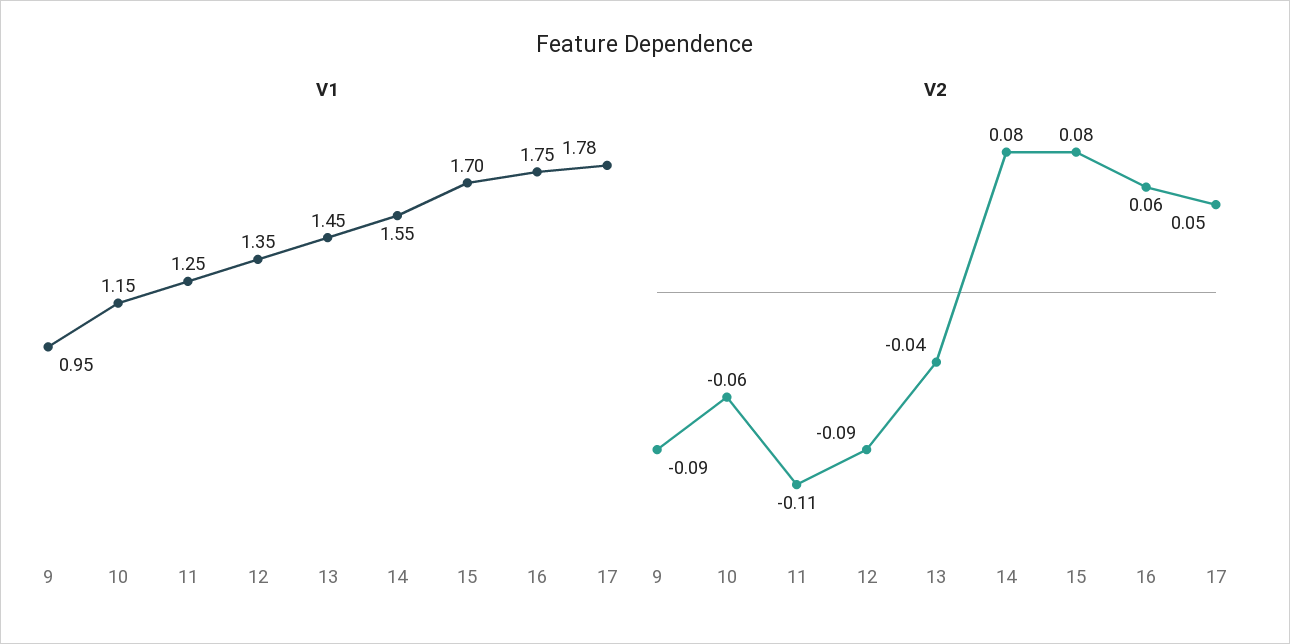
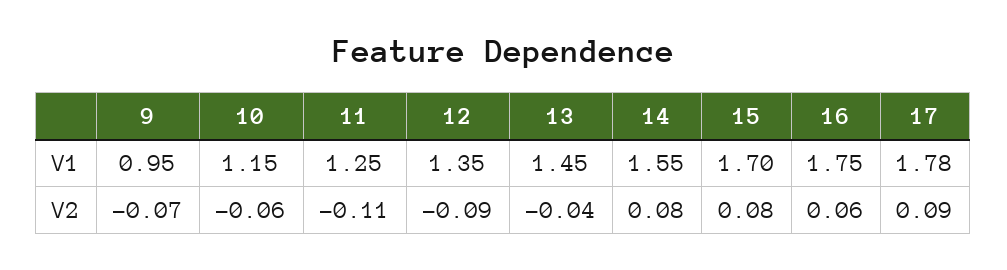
V2, 9: -0.09 -> -0.07
V2, 17: 0.05 -> 0.09

